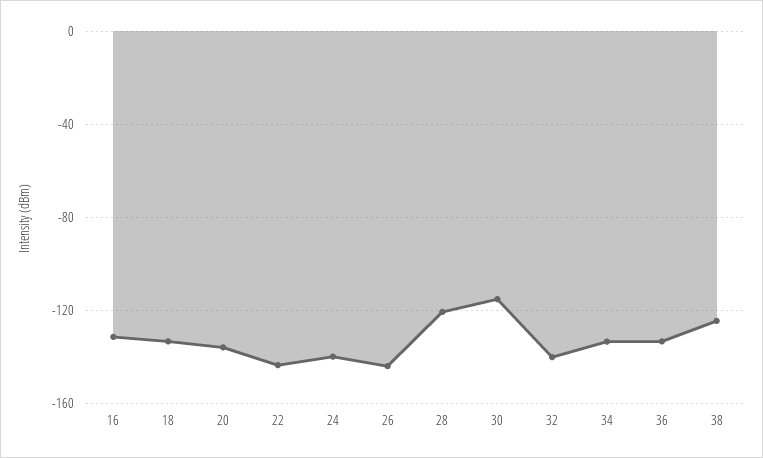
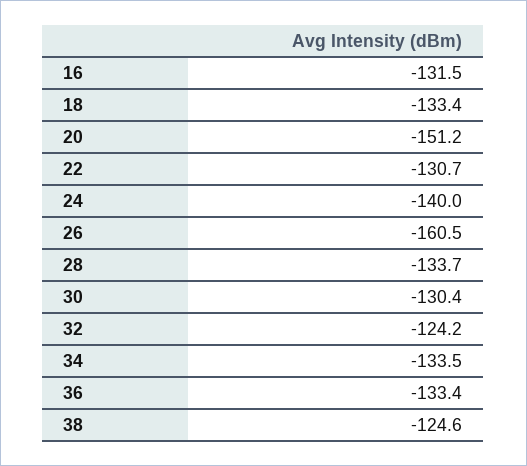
20: -135 -> -151.2
22: -145 -> -130.7
26: -145 -> -160.5
28: -120 -> -133.7
30: -115 -> -130.4
32: -140 -> -124.2

